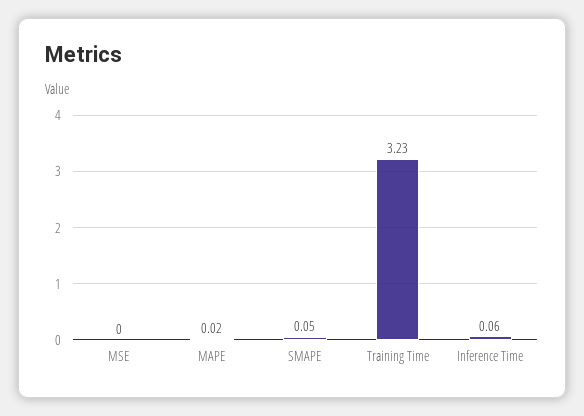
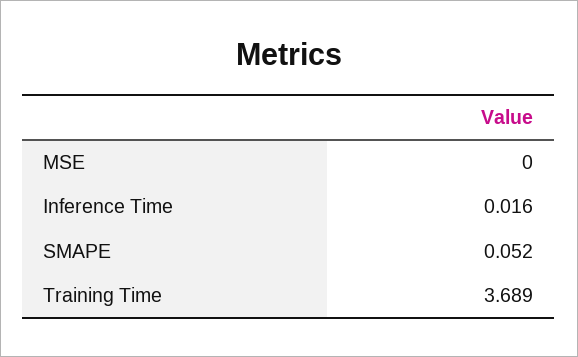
MAPE: 0.02 -> none
Training Time: 3.23 -> 3.689
Inference Time: 0.06 -> 0.016

